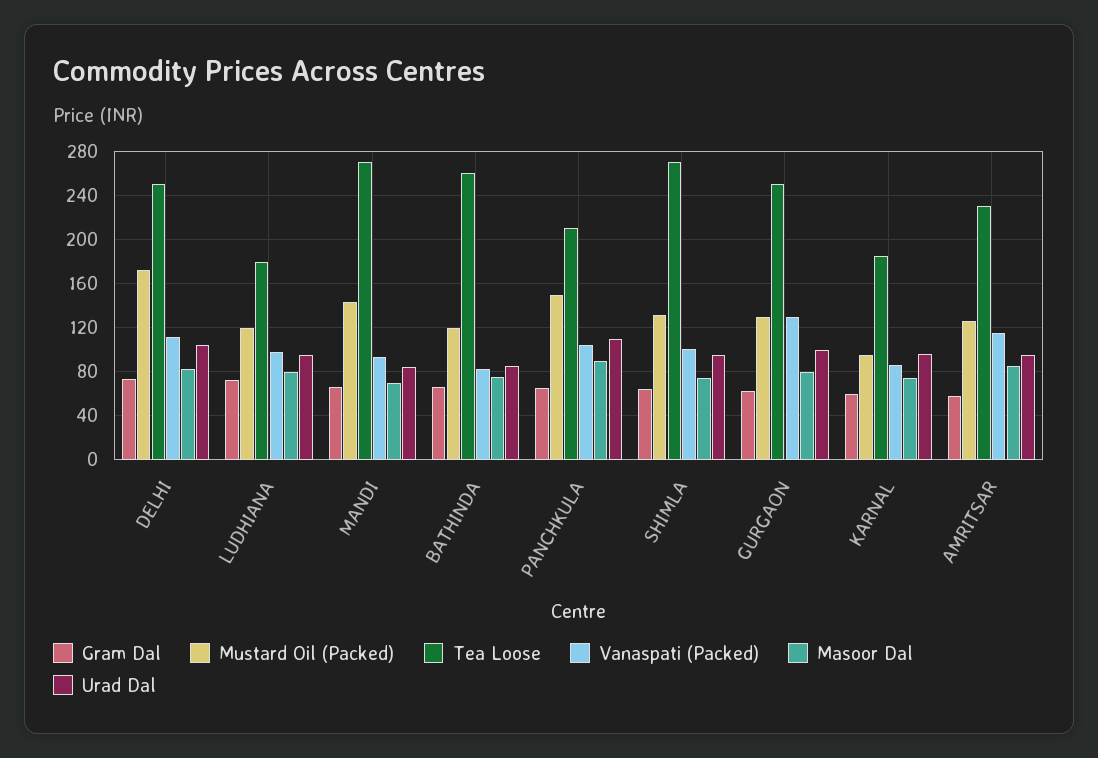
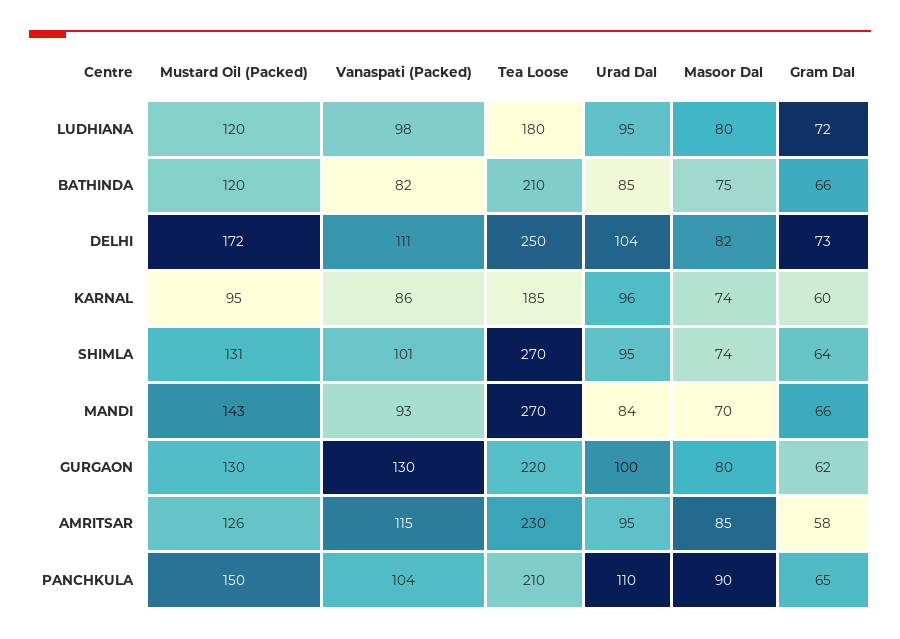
Tea Loose, BATHINDA: 260 -> 210
Tea Loose, GURGAON: 250 -> 220

